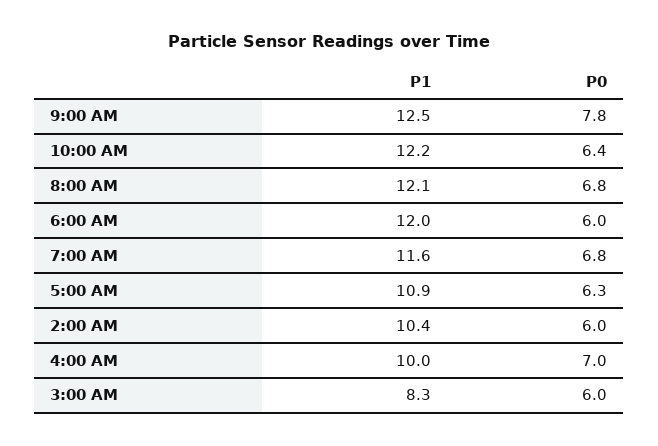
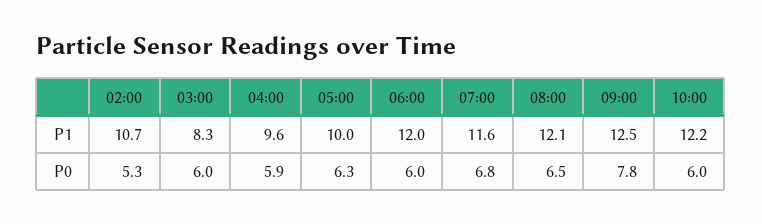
P0, 10:00 AM: 6.4 -> 6
P0, 8:00 AM: 6.8 -> 6.5
P1, 5:00 AM: 10.9 -> 10
P1, 2:00 AM: 10.4 -> 10.7
P0, 2:00 AM: 6 -> 5.3
P1, 4:00 AM: 10 -> 9.6
P0, 4:00 AM: 7 -> 5.9

